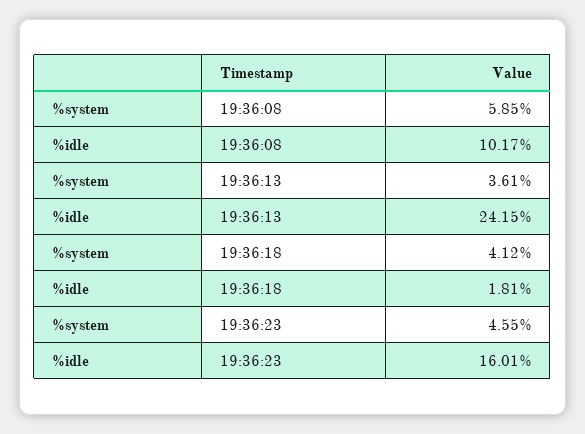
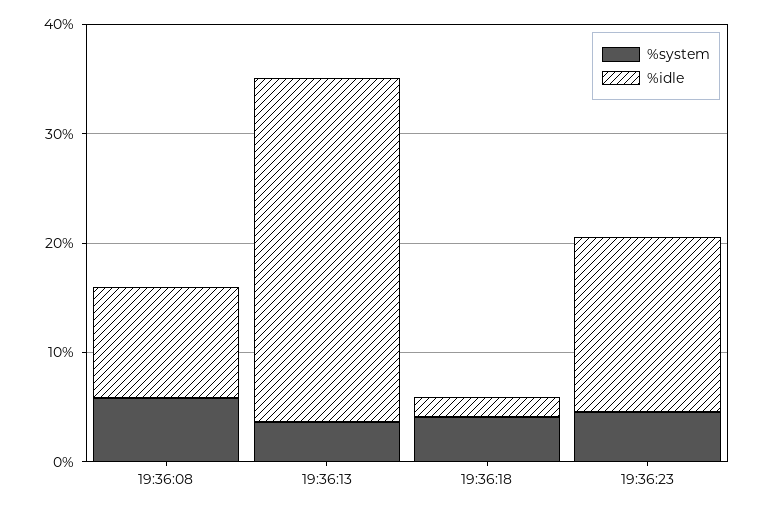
%idle, 19:36:13: 24.15 -> 32

